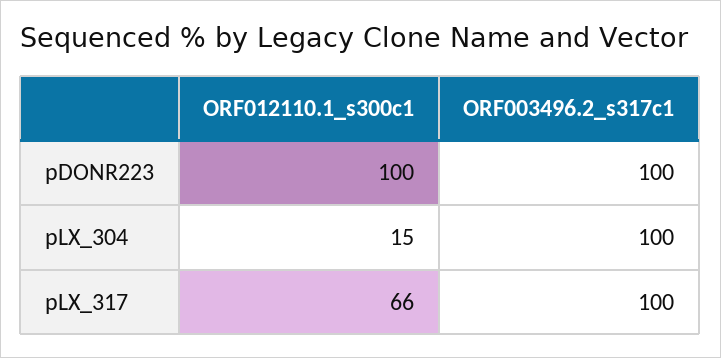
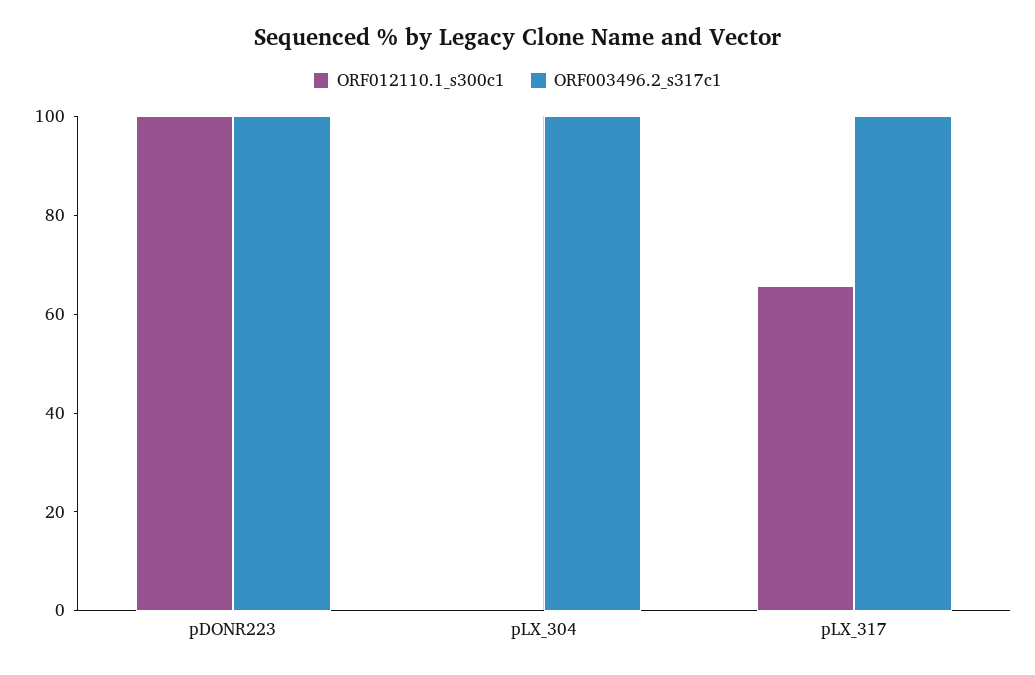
ORF012110.1_s300c1, pLX_304: 15 -> 0

